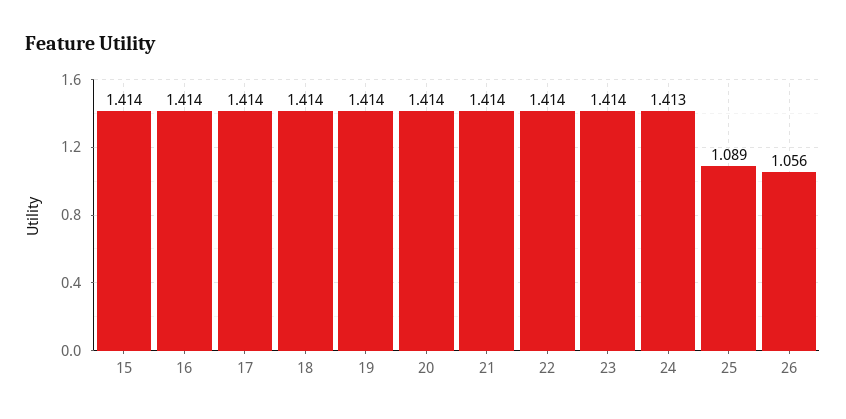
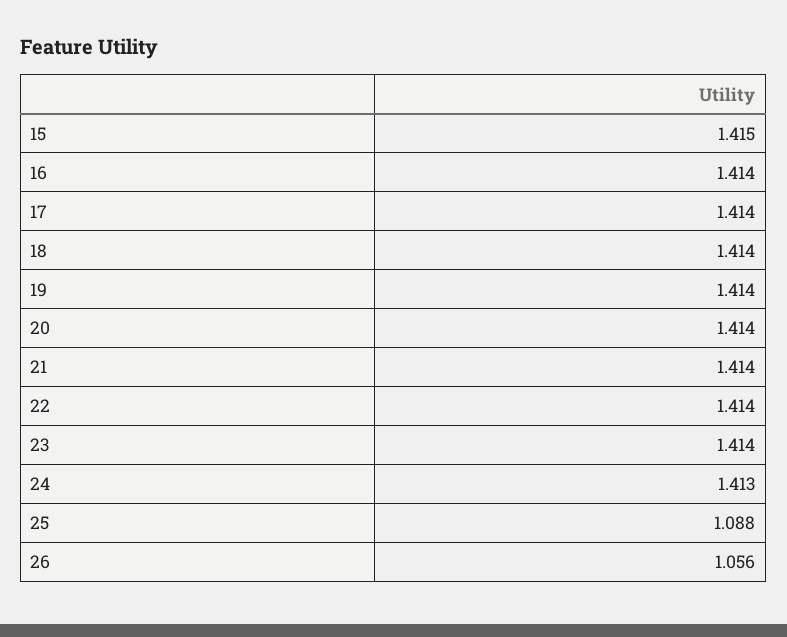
15: 1.414 -> 1.415
25: 1.089 -> 1.088

